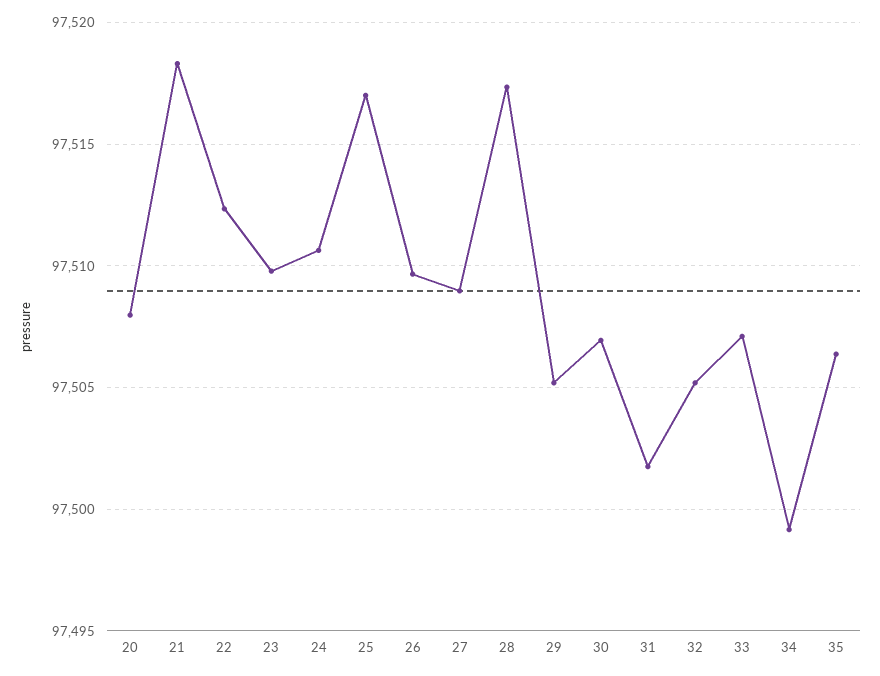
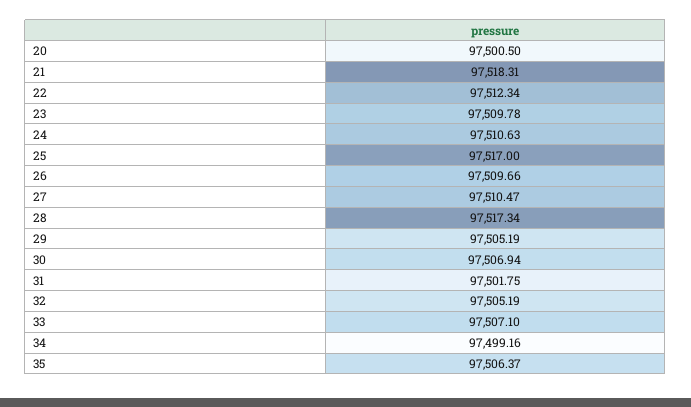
20: 97508 -> 97500.5
27: 97509 -> 97510.47

